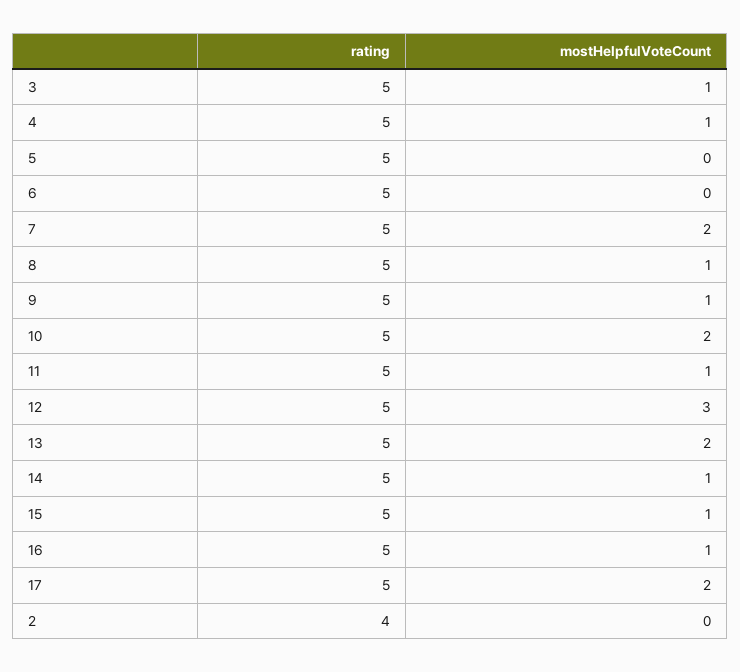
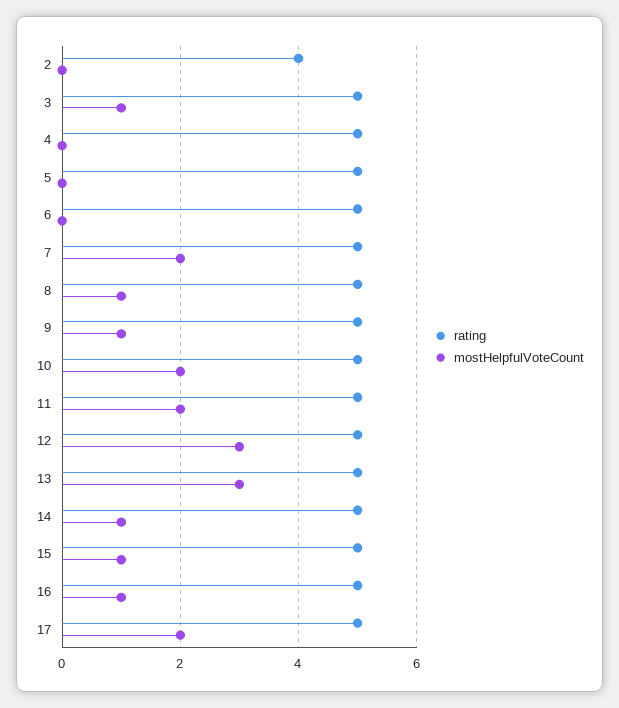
mostHelpfulVoteCount, 4: 1 -> 0
mostHelpfulVoteCount, 11: 1 -> 2
mostHelpfulVoteCount, 13: 2 -> 3

